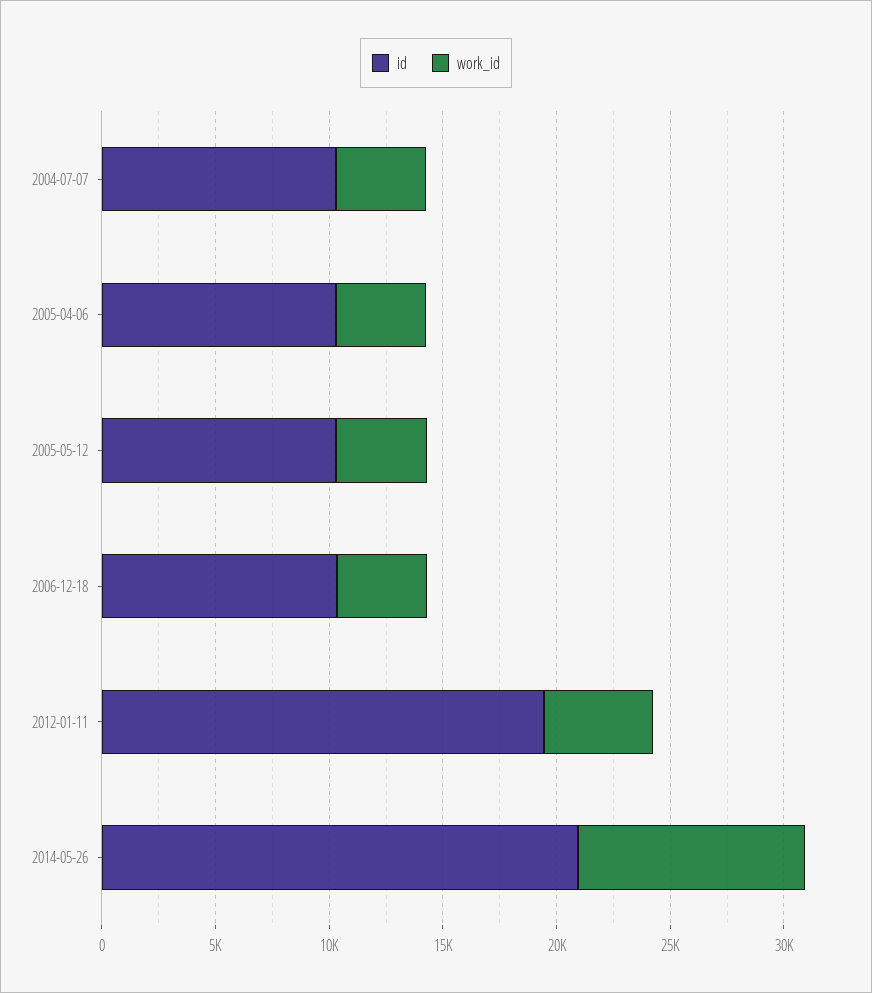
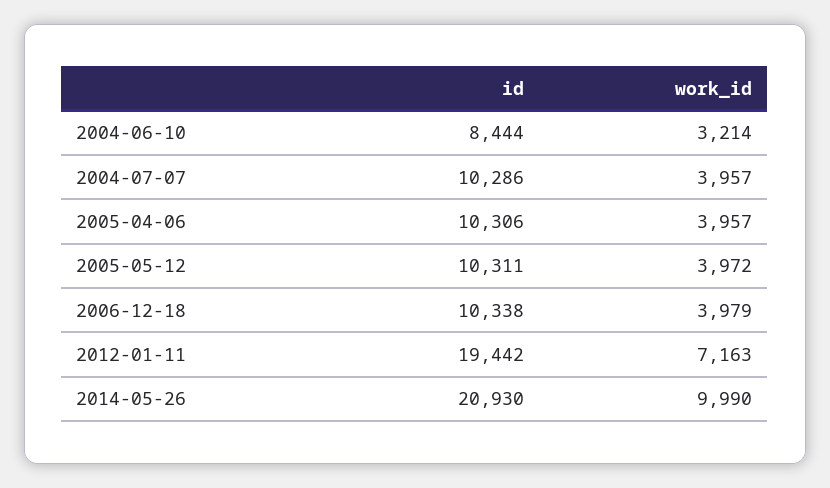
work_id, 2012-01-11: 5000 -> 7163
id, 2004-06-10: none -> 8444
work_id, 2004-06-10: none -> 3214

